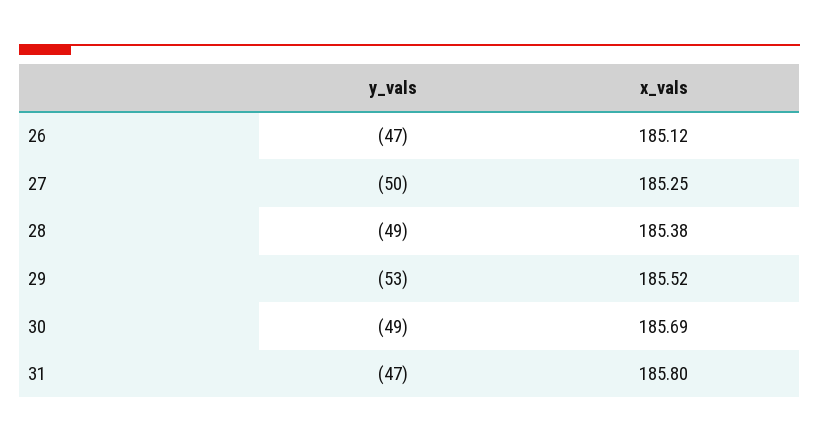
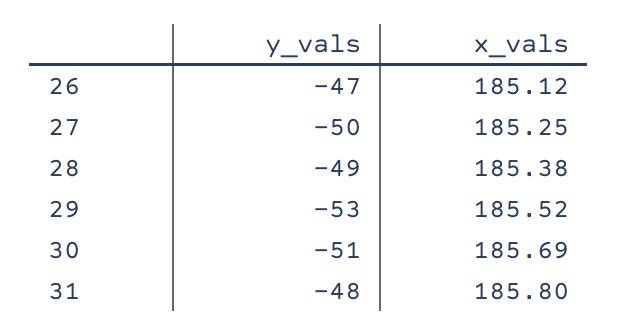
y_vals, 30: -49 -> -51
y_vals, 31: -47 -> -48

